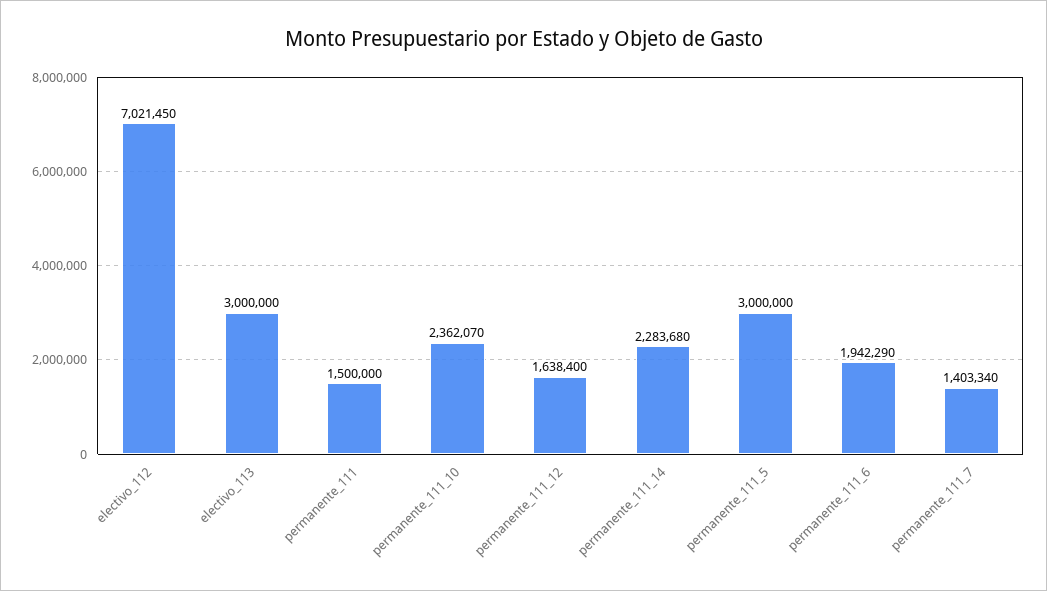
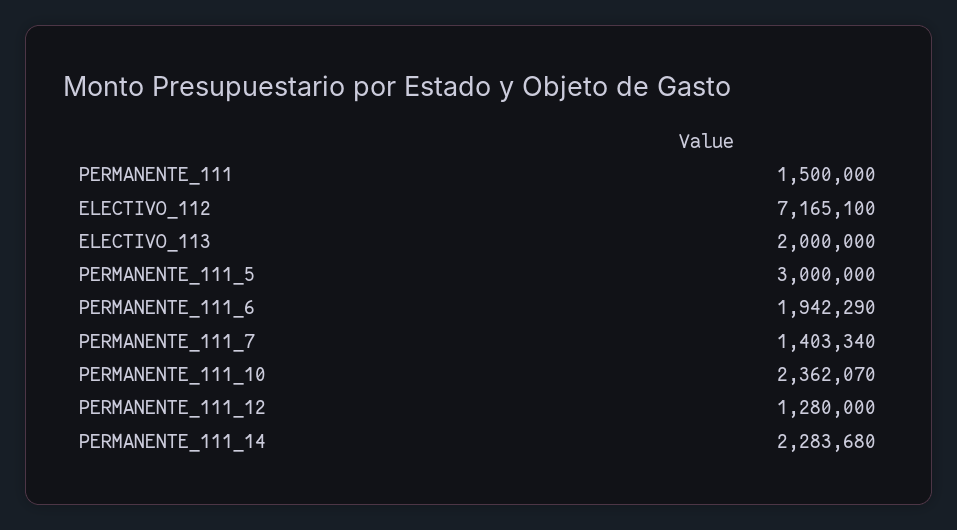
electivo_112: 7021450 -> 7165100
electivo_113: 3000000 -> 2000000
permanente_111_12: 1638400 -> 1280000

